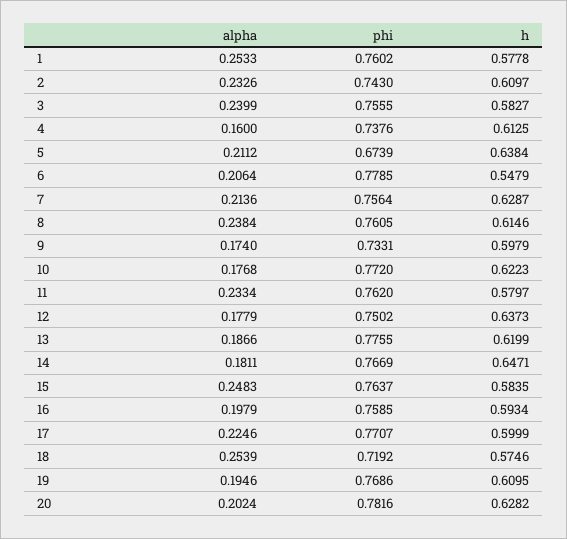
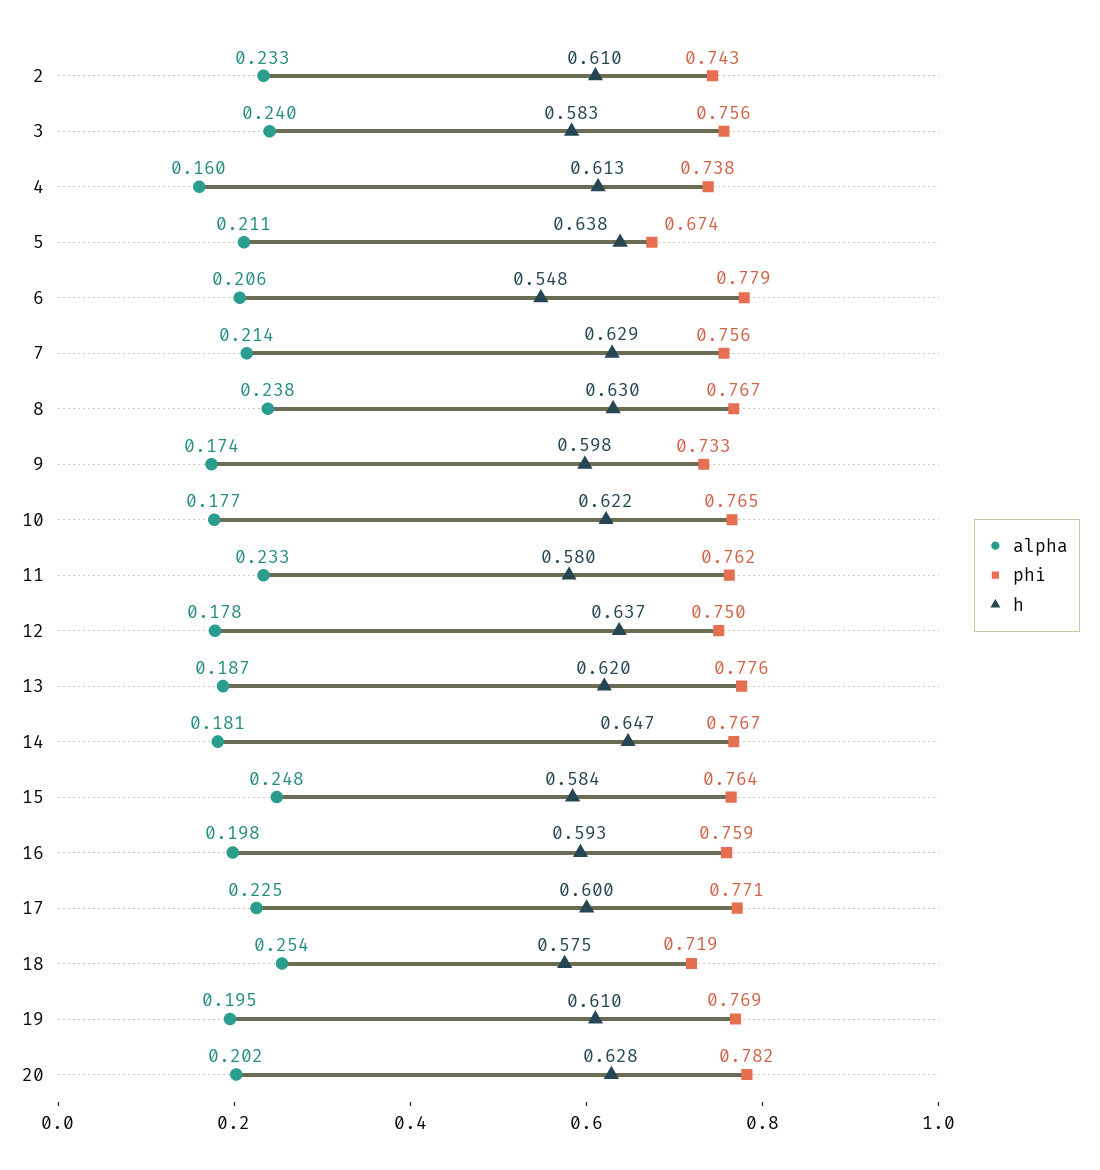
alpha, 1: 0.2533 -> none
phi, 1: 0.7602 -> none
h, 1: 0.5778 -> none
phi, 8: 0.7605 -> 0.767
h, 8: 0.6146 -> 0.63
phi, 10: 0.772 -> 0.765

